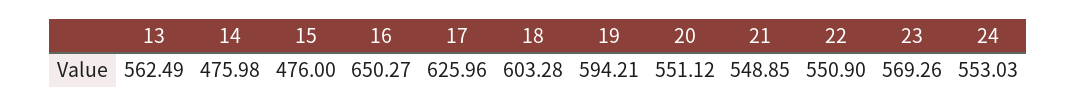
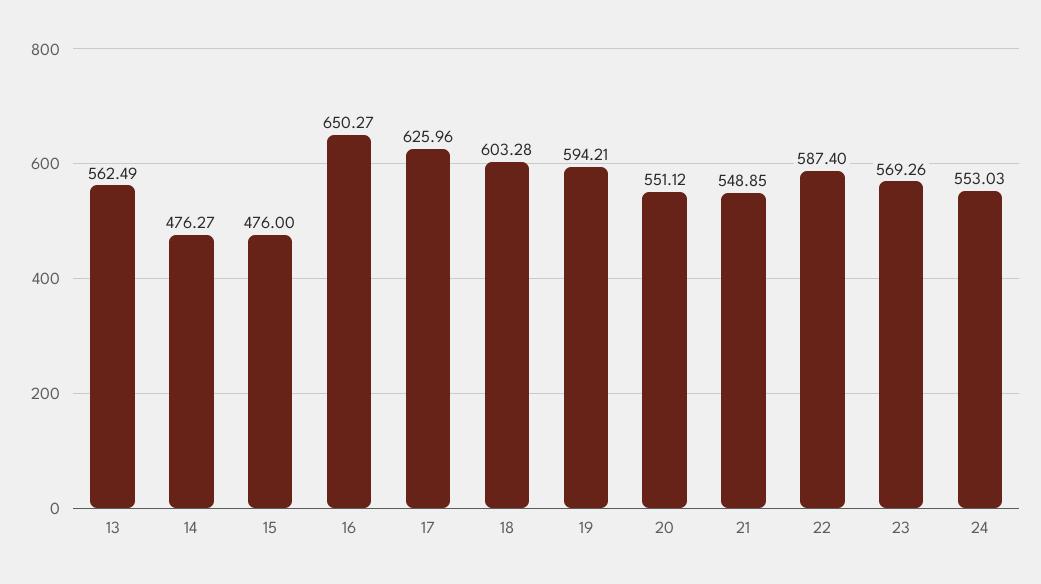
14: 475.98 -> 476.27
22: 550.9 -> 587.4

